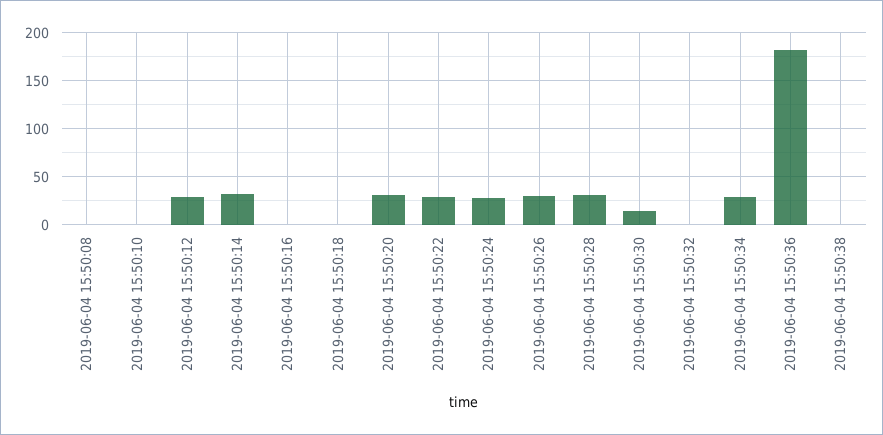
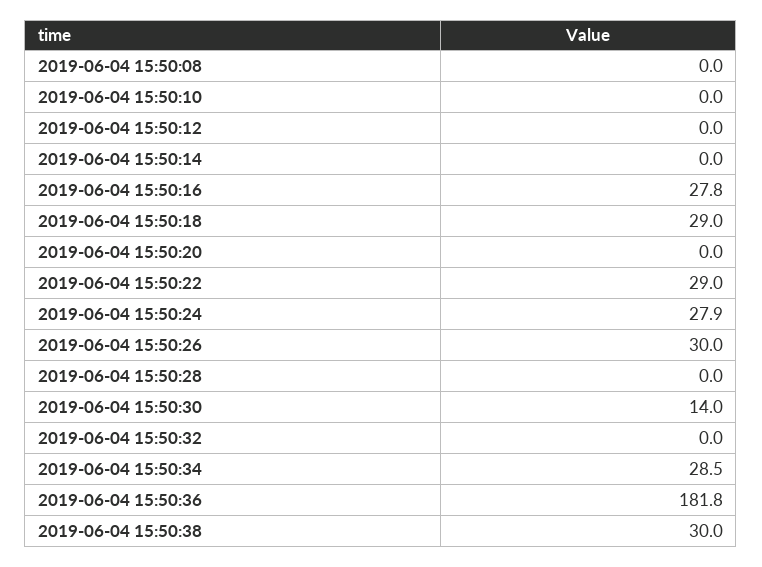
2019-06-04 15:50:12: 30 -> 0
2019-06-04 15:50:14: 30 -> 0
2019-06-04 15:50:16: 0 -> 27.8
2019-06-04 15:50:18: 0 -> 29
2019-06-04 15:50:20: 30 -> 0
2019-06-04 15:50:28: 30 -> 0
2019-06-04 15:50:38: 0 -> 30

